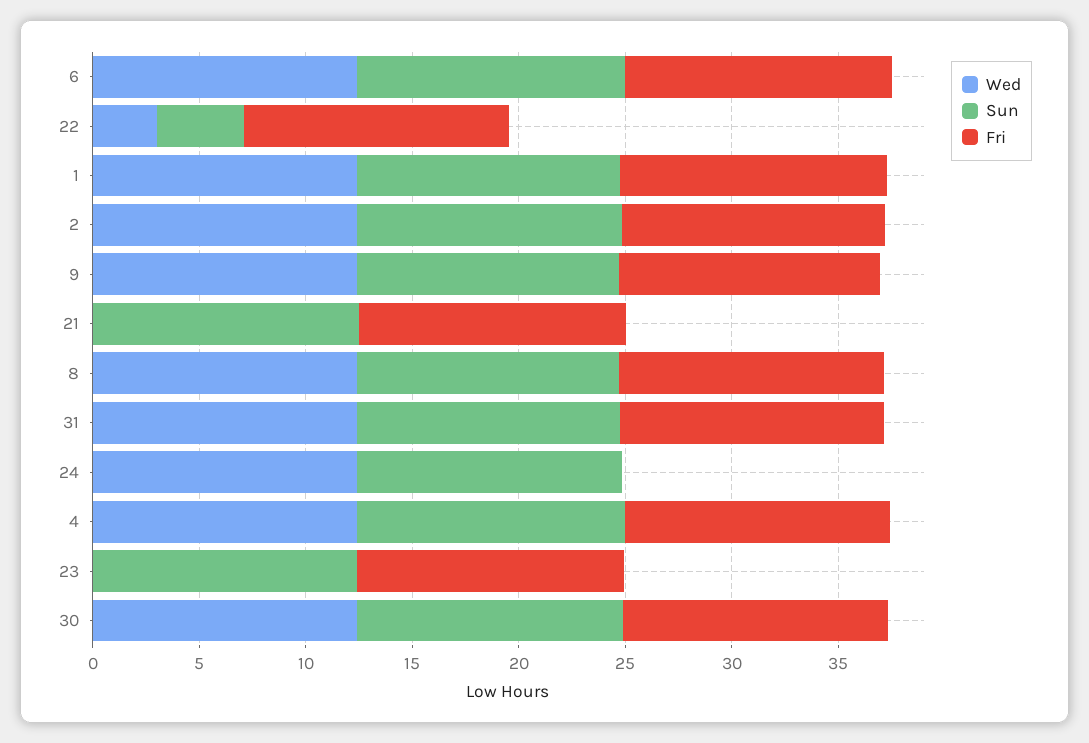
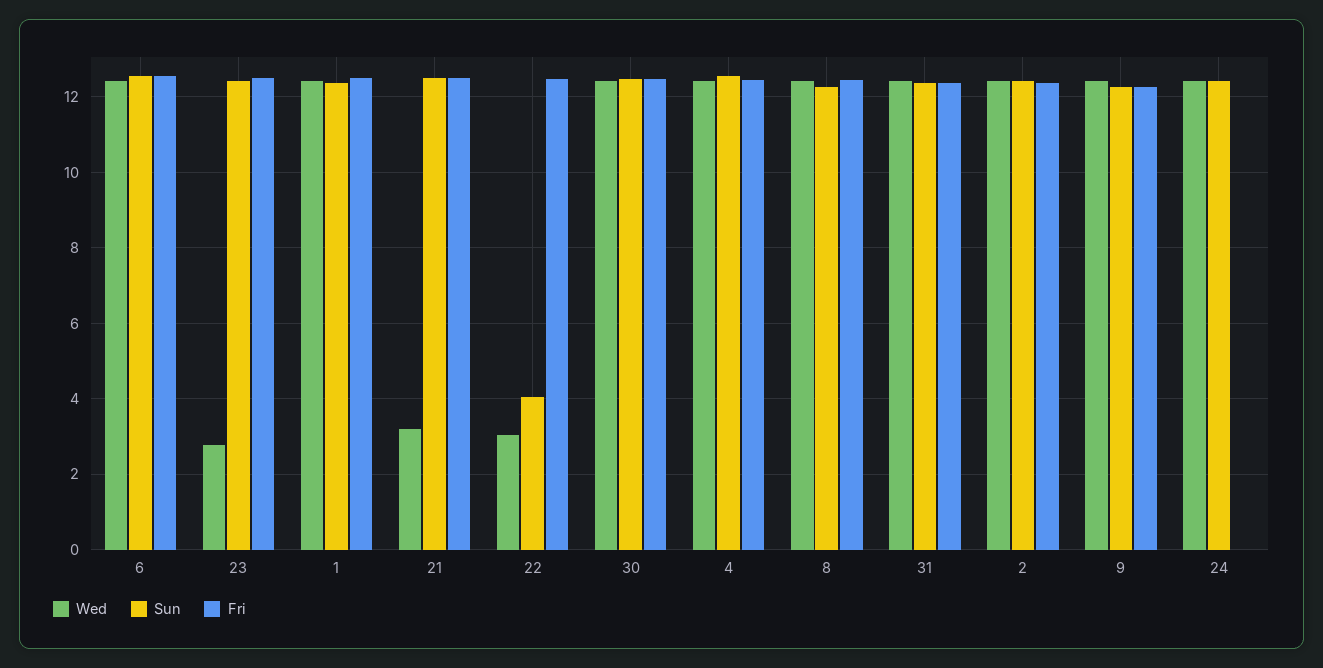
Wed, 21: 0 -> 3.2
Wed, 23: 0 -> 2.8

